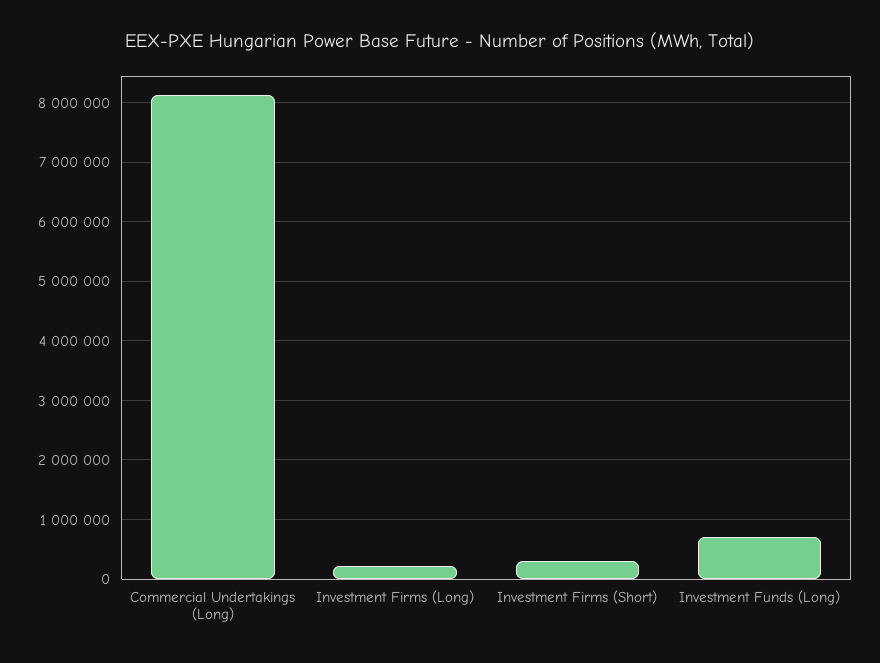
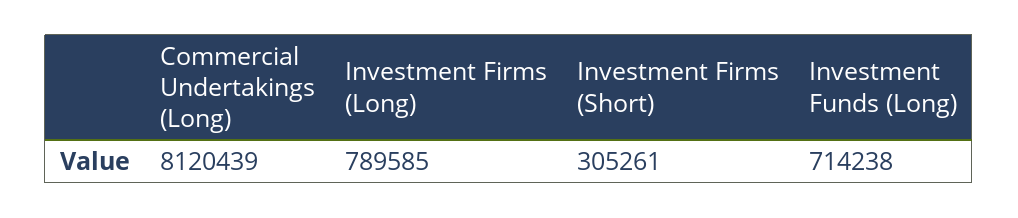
Investment Firms (Long): 200000 -> 789585

